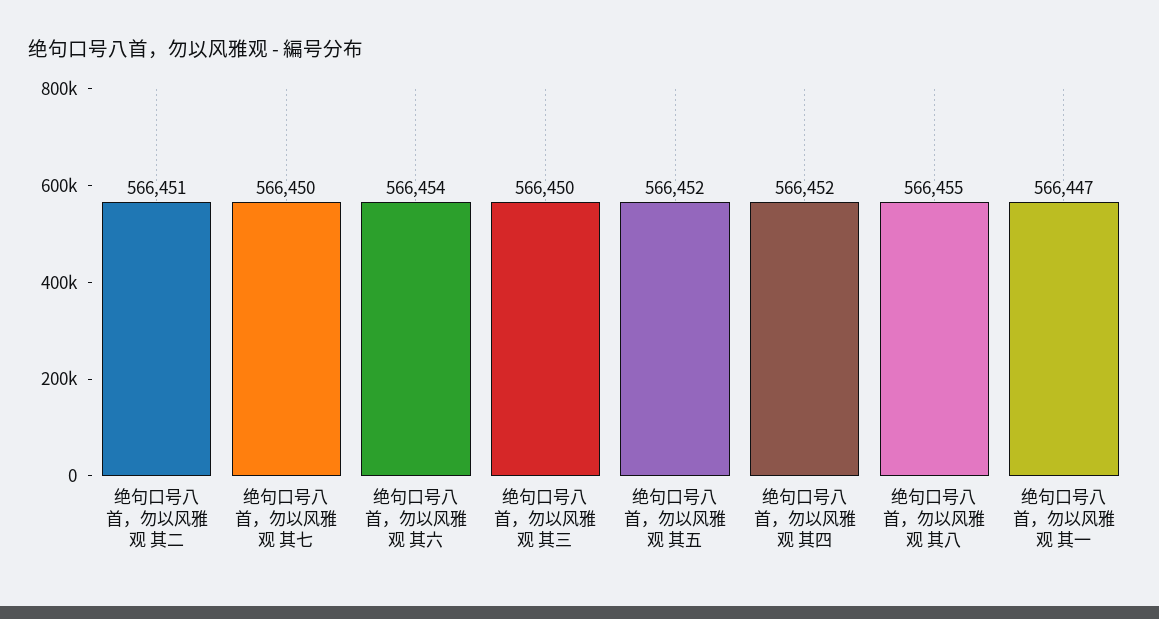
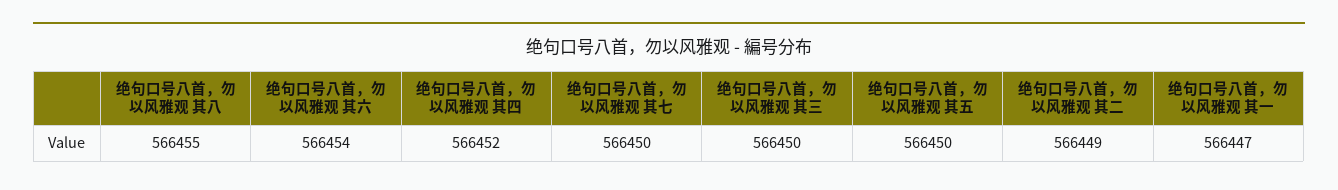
绝句口号八首，勿以风雅观 其二: 566451 -> 566449
绝句口号八首，勿以风雅观 其五: 566452 -> 566450

